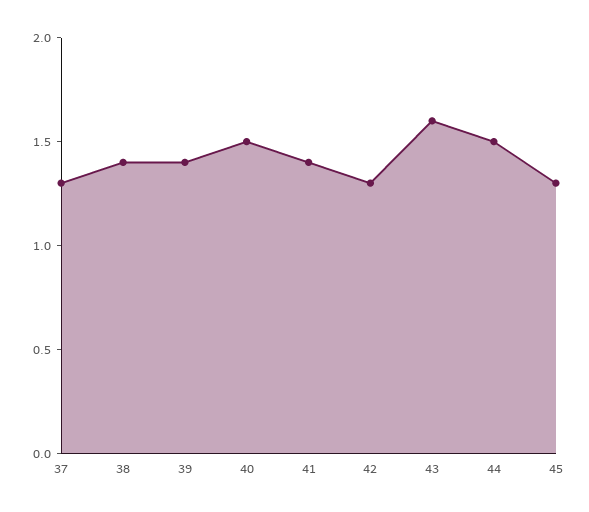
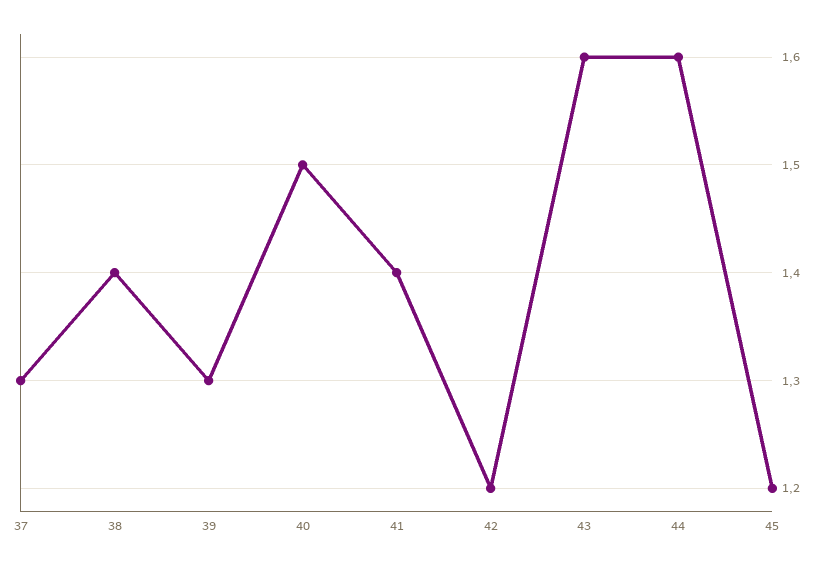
39: 1.4 -> 1.3
42: 1.3 -> 1.2
44: 1.5 -> 1.6
45: 1.3 -> 1.2

